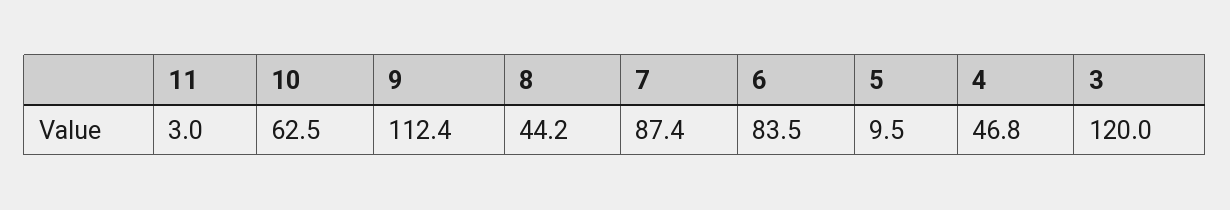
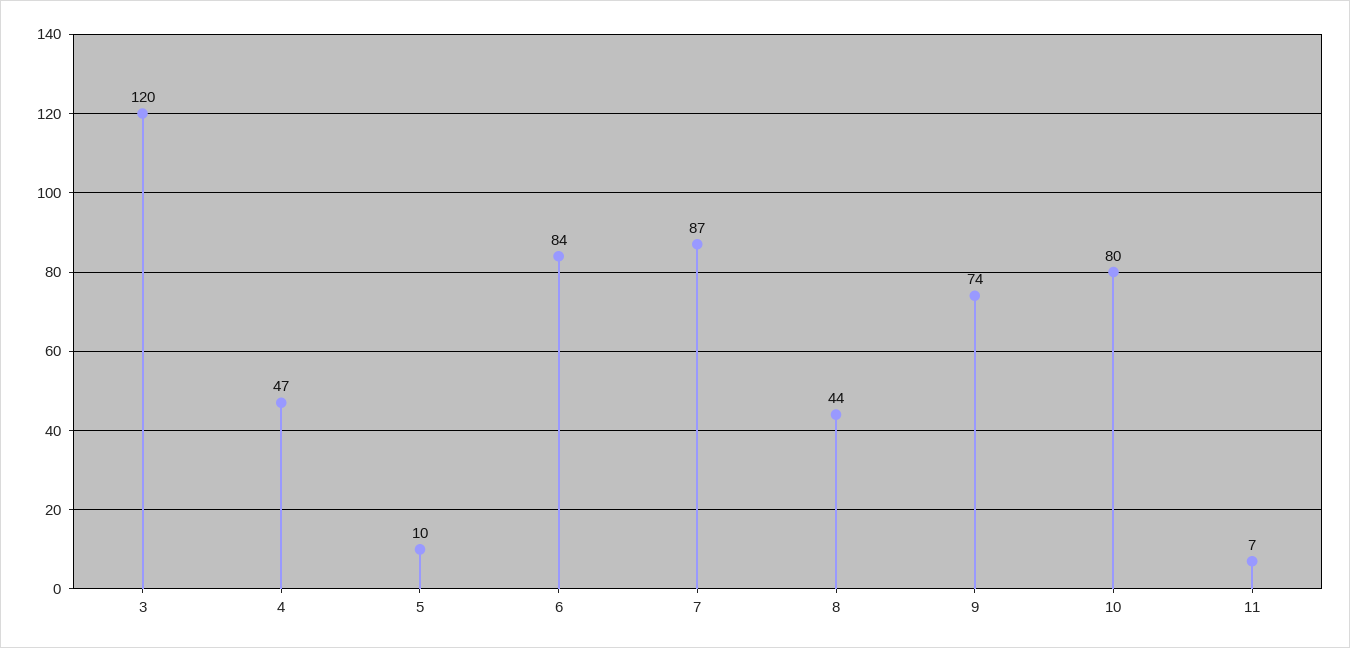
11: 3 -> 7
10: 62.5 -> 80
9: 112.4 -> 74

